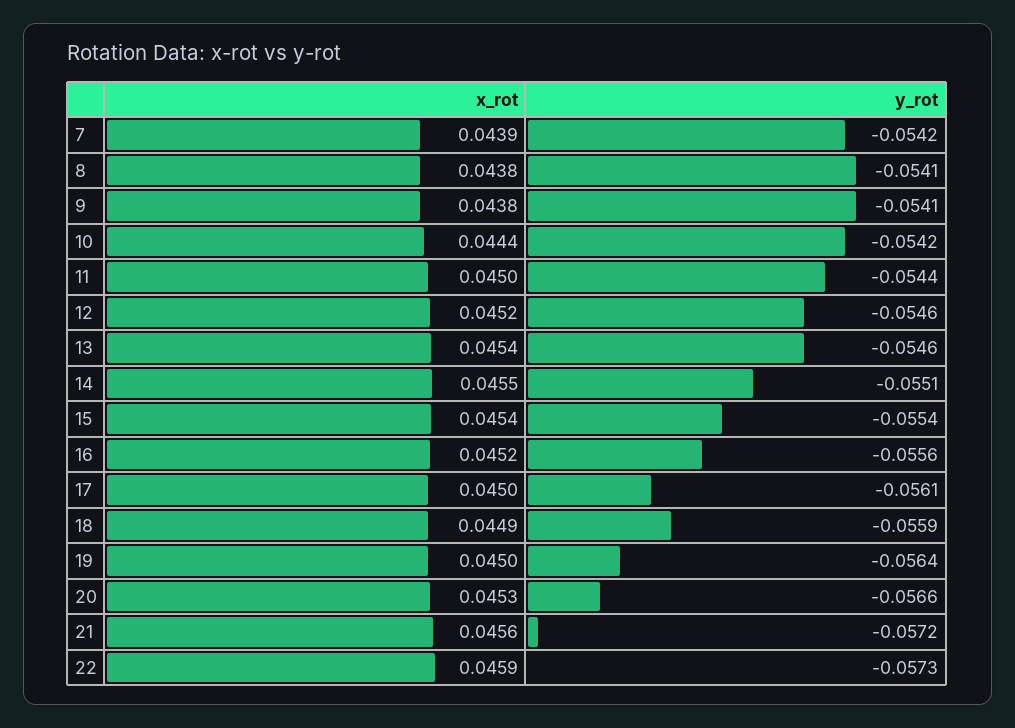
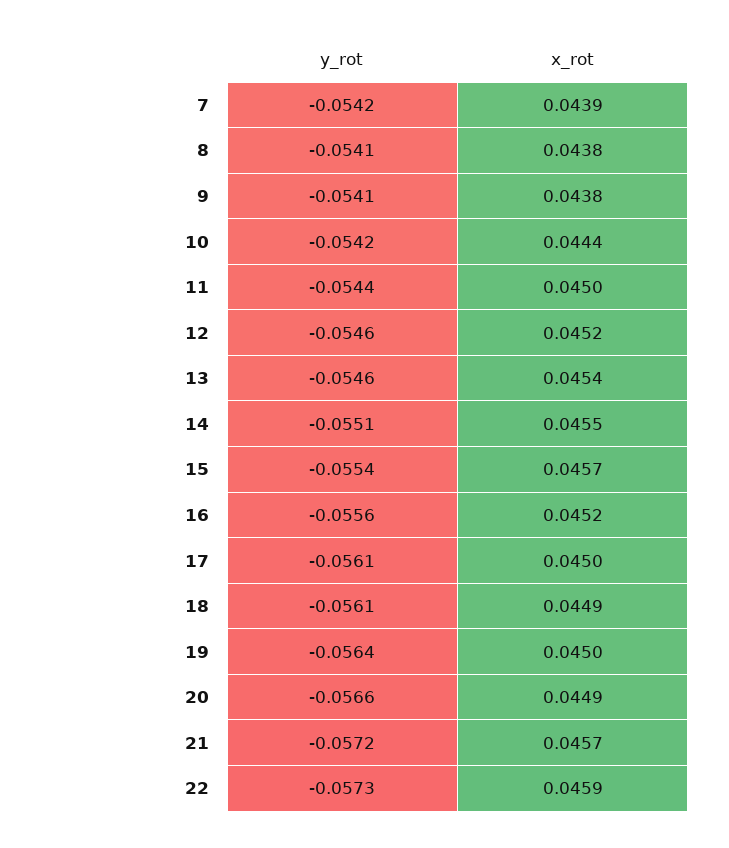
x_rot, 15: 0.0454 -> 0.0457
y_rot, 18: -0.0559 -> -0.0561
x_rot, 20: 0.0453 -> 0.0449
x_rot, 21: 0.0456 -> 0.0457

